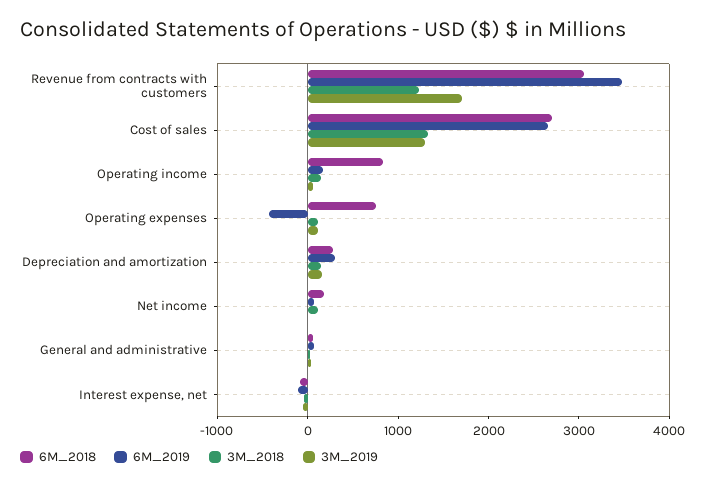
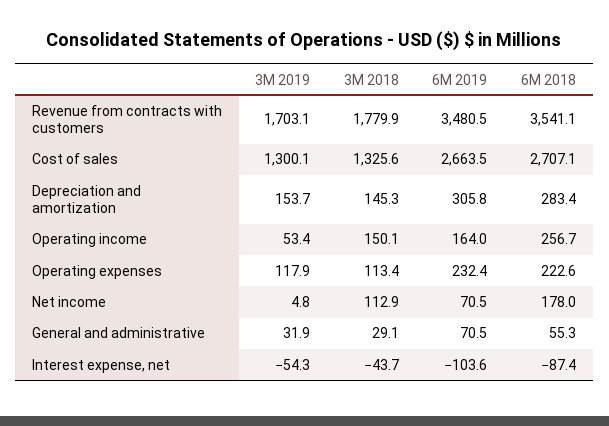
6M_2018, Revenue from contracts with customers: 3000 -> 3541.1
3M_2018, Revenue from contracts with customers: 1200 -> 1779.9
6M_2018, Operating income: 800 -> 256.7
6M_2018, Operating expenses: 800 -> 222.6
6M_2019, Operating expenses: -400 -> 232.4

